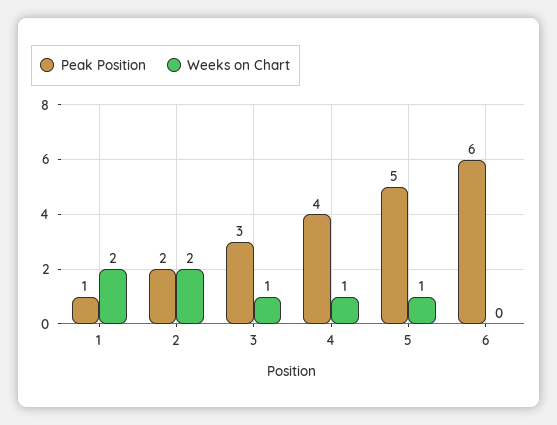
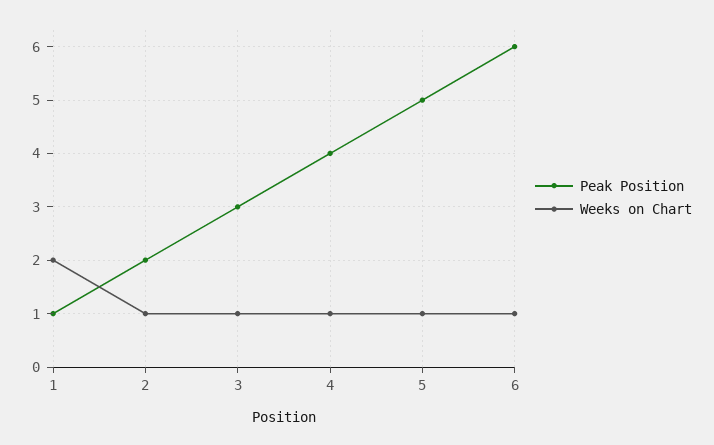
Weeks on Chart, 2: 2 -> 1
Weeks on Chart, 6: 0 -> 1

